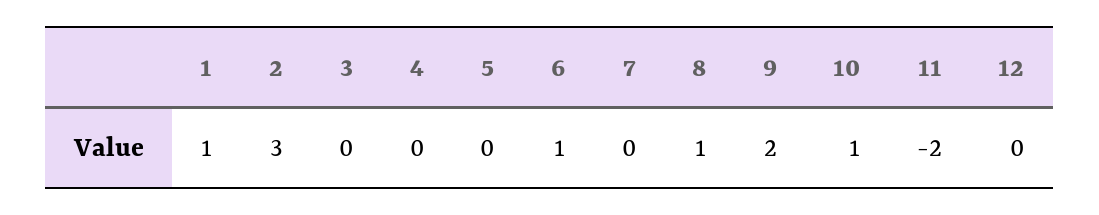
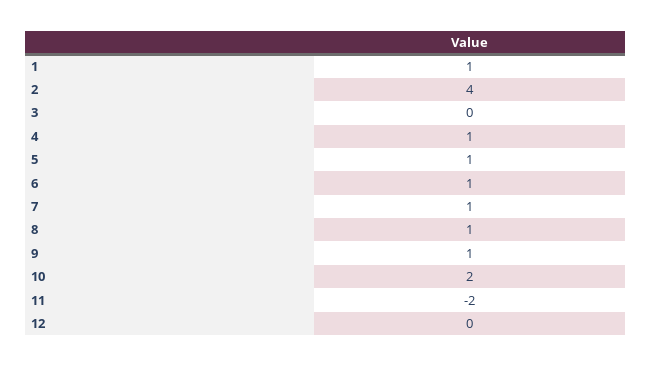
2: 3 -> 4
4: 0 -> 1
5: 0 -> 1
7: 0 -> 1
9: 2 -> 1
10: 1 -> 2

